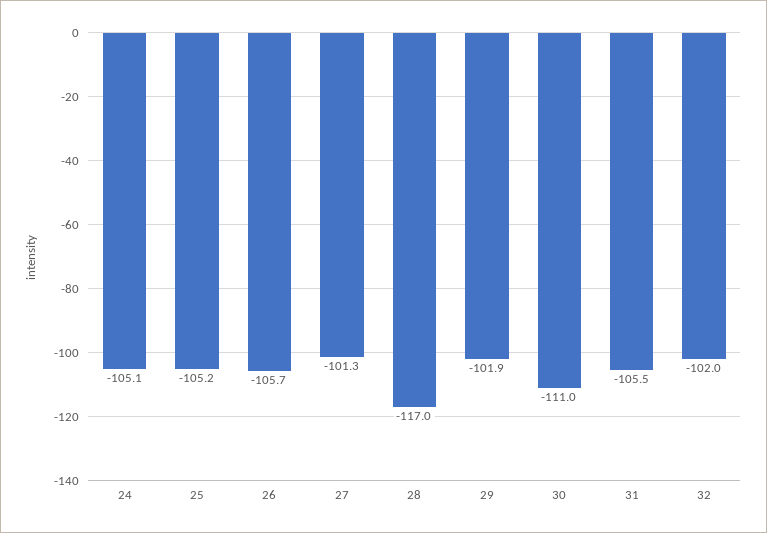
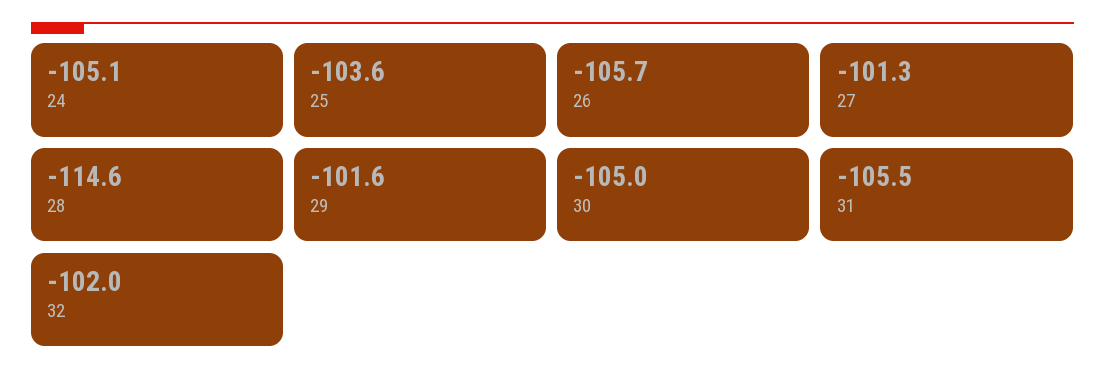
25: -105.2 -> -103.6
28: -117 -> -114.6
29: -101.9 -> -101.6
30: -111 -> -105

